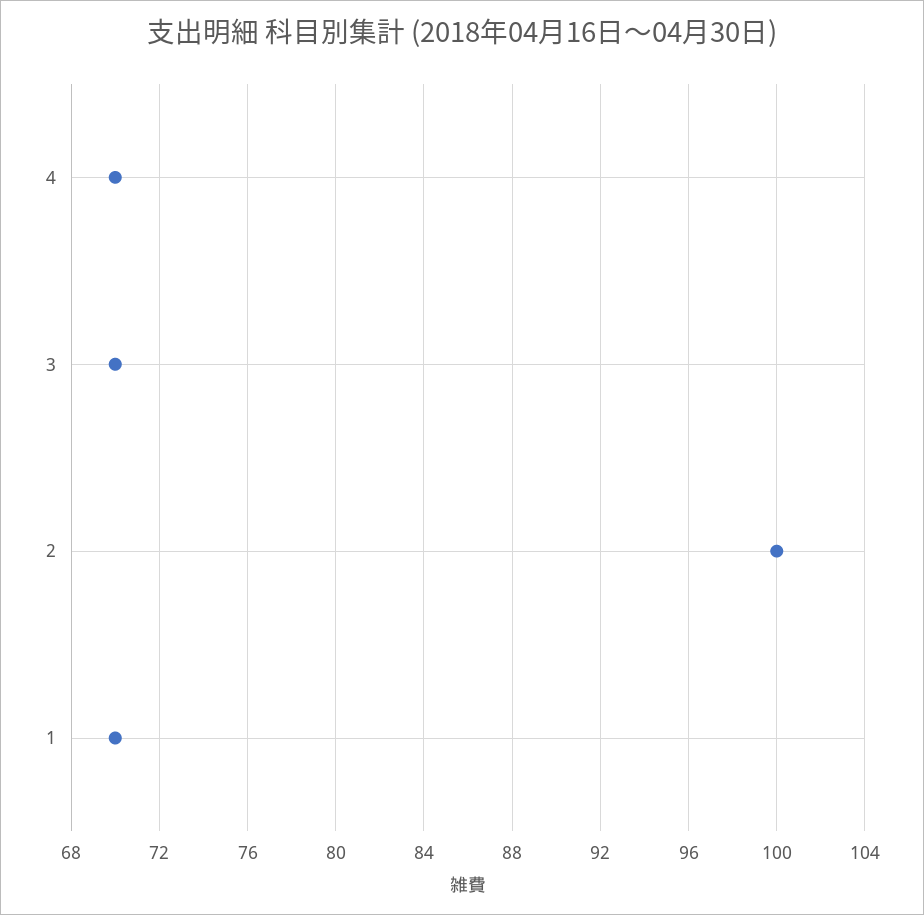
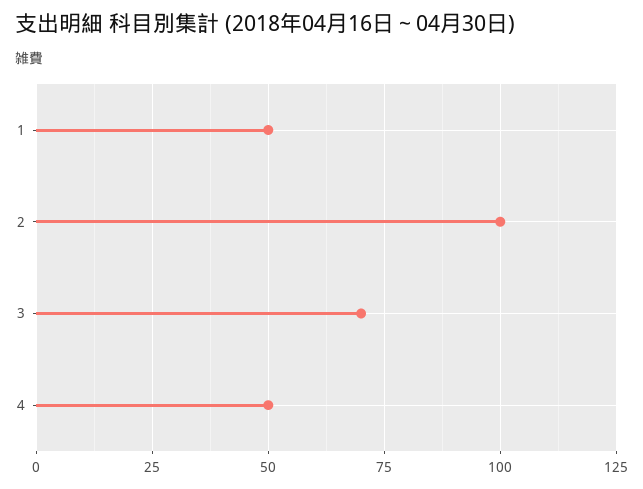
4: 70 -> 50
1: 70 -> 50

